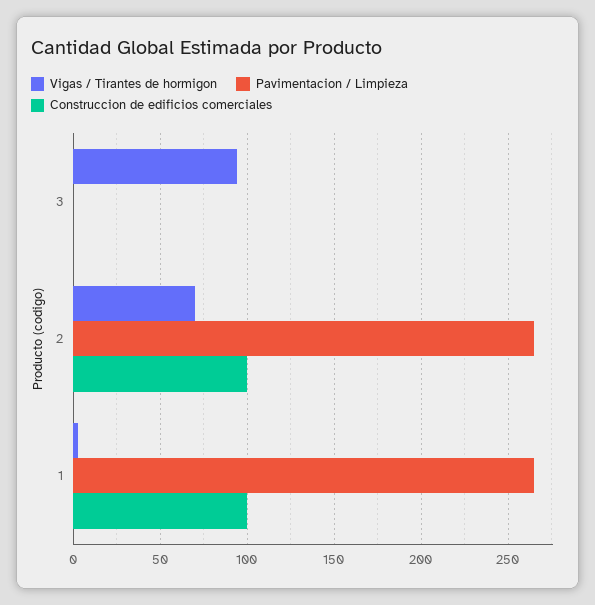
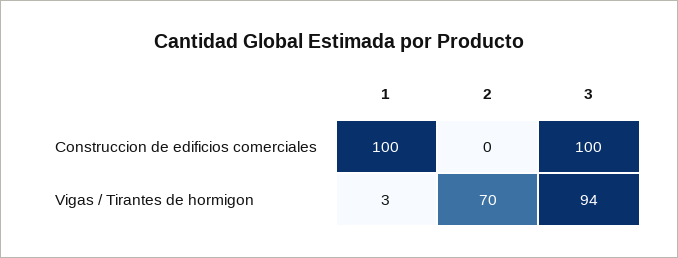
Pavimentacion / Limpieza, 3: 0 -> none
Construccion de edificios comerciales, 3: 0 -> 100
Pavimentacion / Limpieza, 2: 265 -> none
Construccion de edificios comerciales, 2: 100 -> 0
Pavimentacion / Limpieza, 1: 265 -> none

